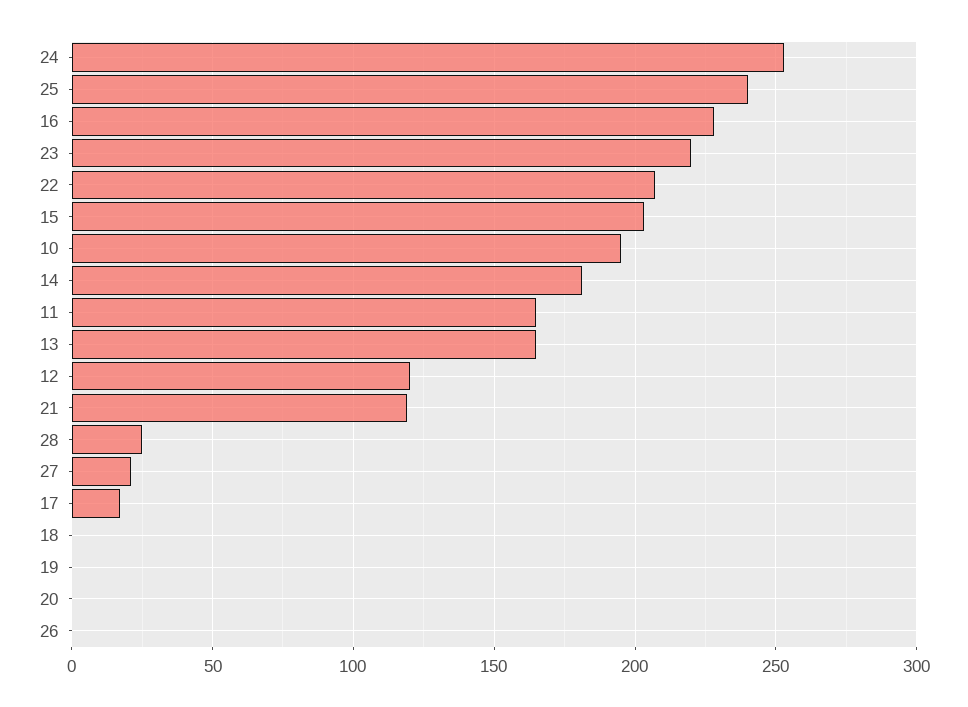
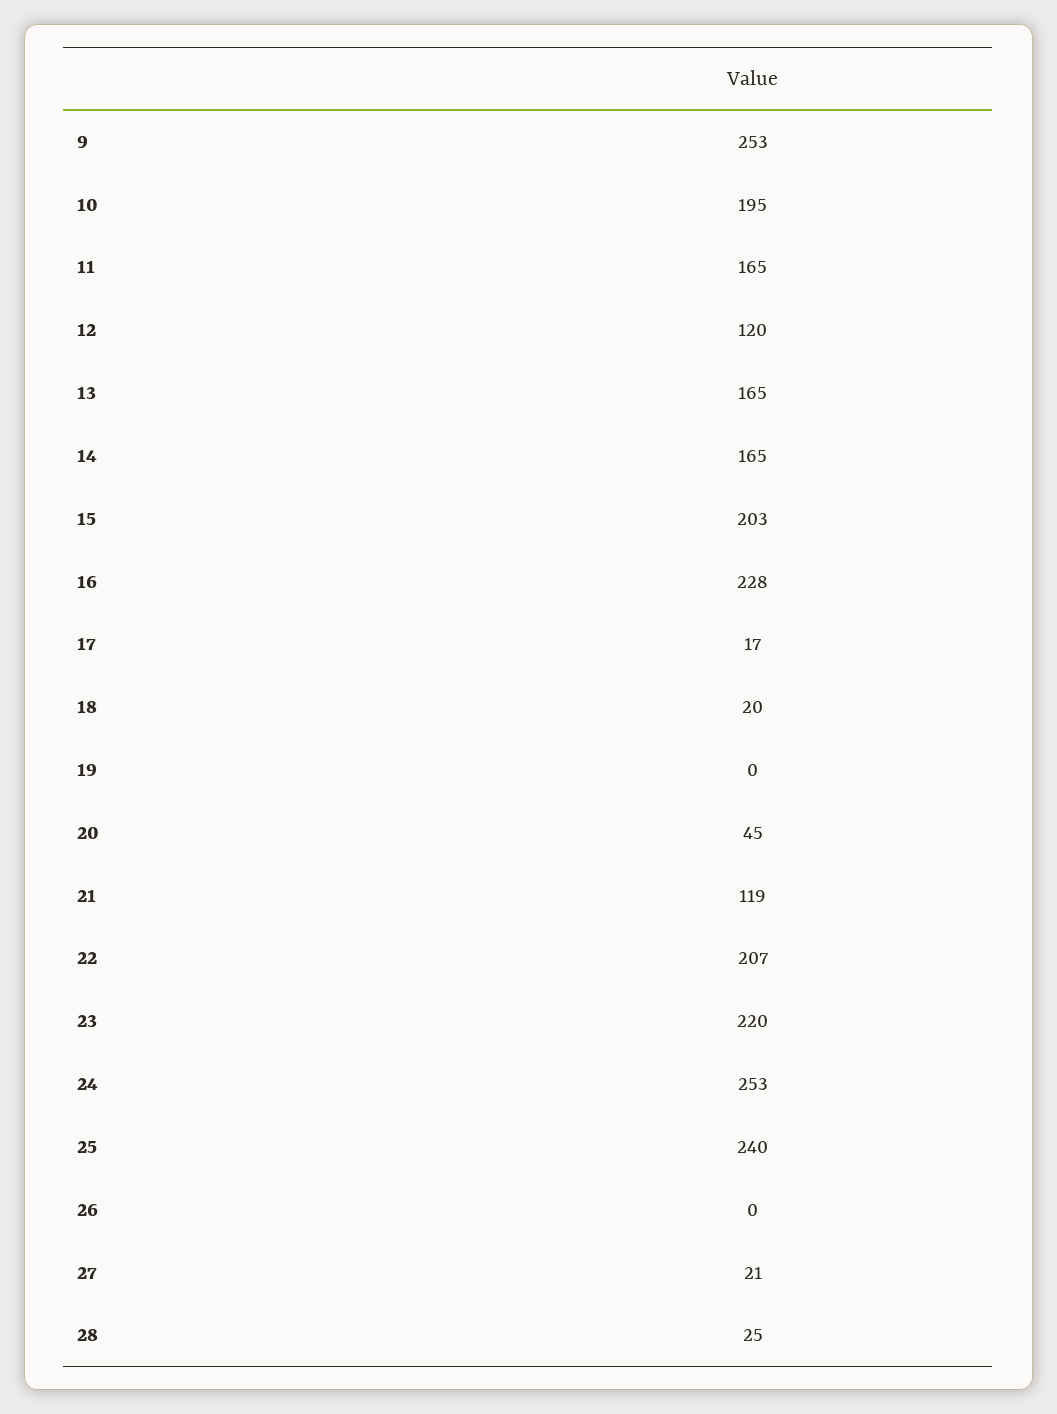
14: 180 -> 165
18: 0 -> 20
20: 0 -> 45
9: none -> 253

